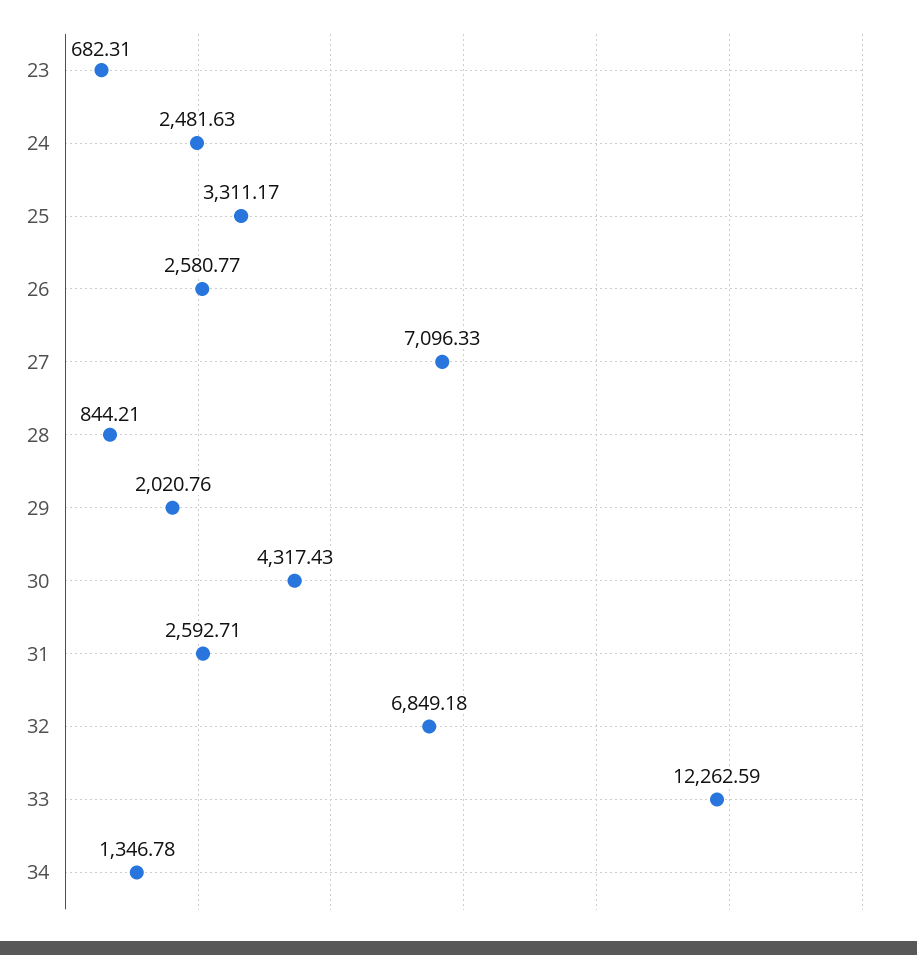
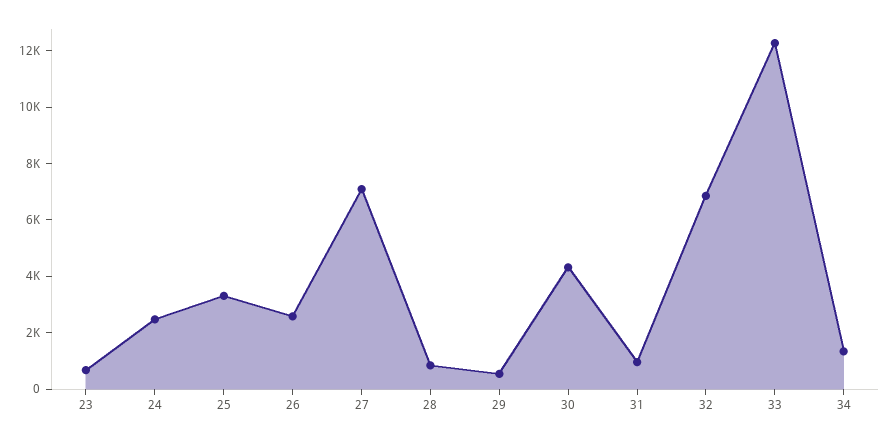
29: 2020.76 -> 500
31: 2592.71 -> 1000

